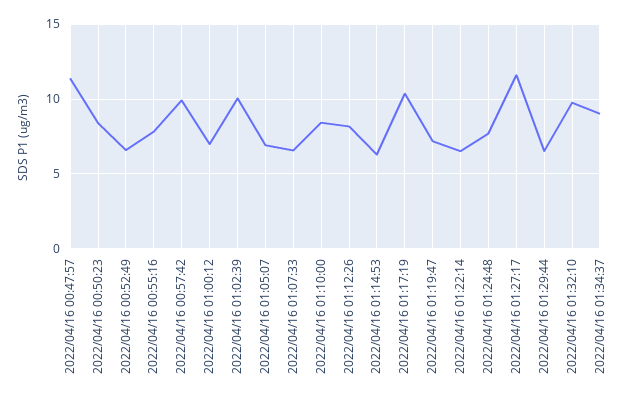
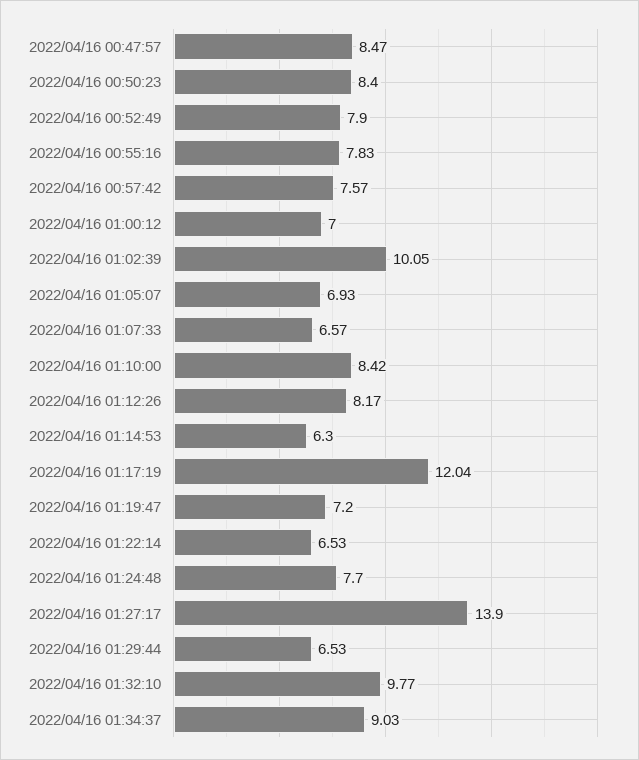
2022/04/16 00:47:57: 11.5 -> 8.47
2022/04/16 00:52:49: 6.5 -> 7.9
2022/04/16 00:57:42: 10 -> 7.57
2022/04/16 01:17:19: 10.5 -> 12.04
2022/04/16 01:27:17: 11.5 -> 13.9

